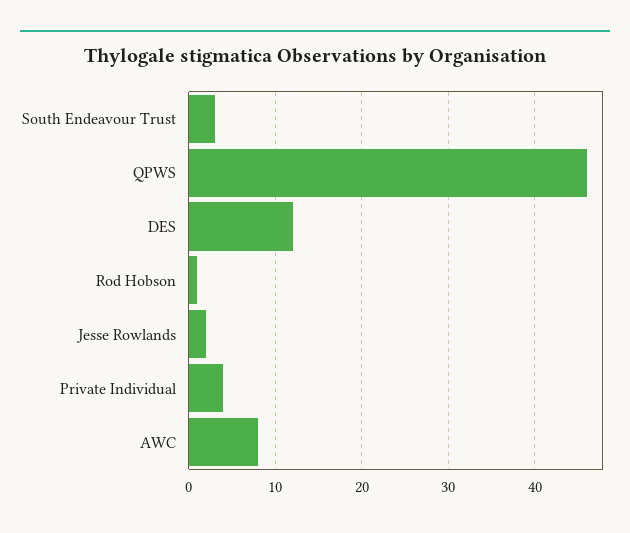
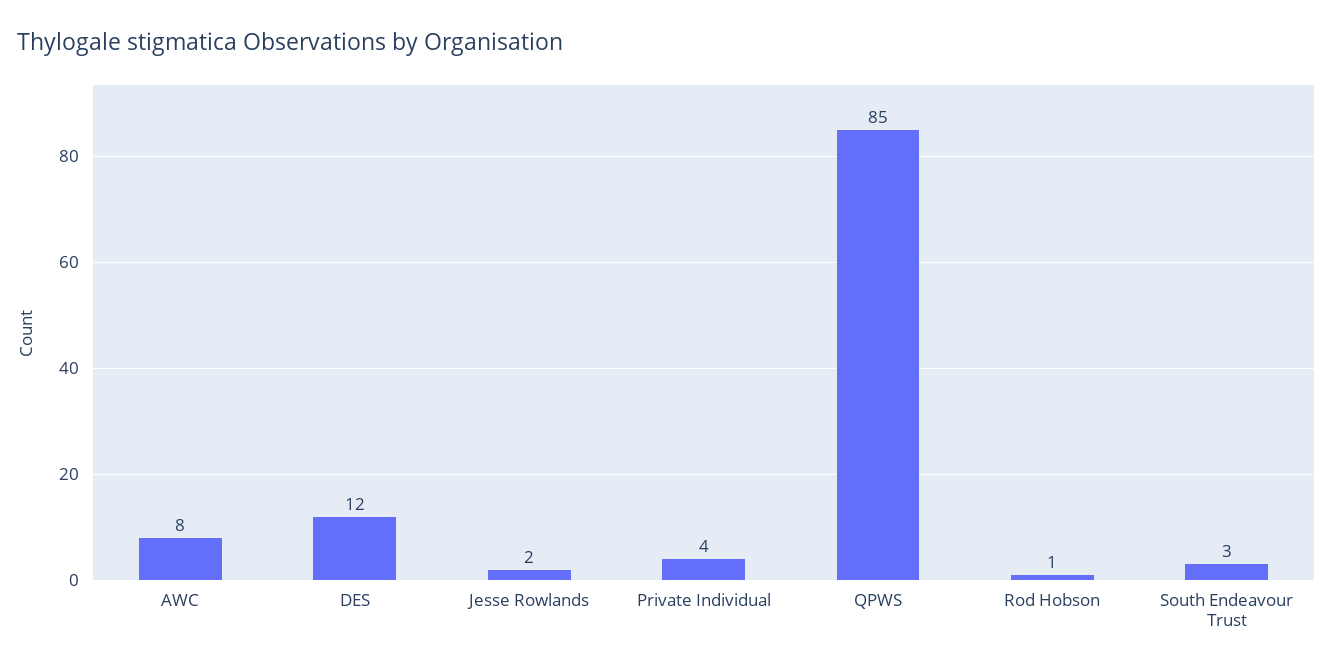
QPWS: 46 -> 85

